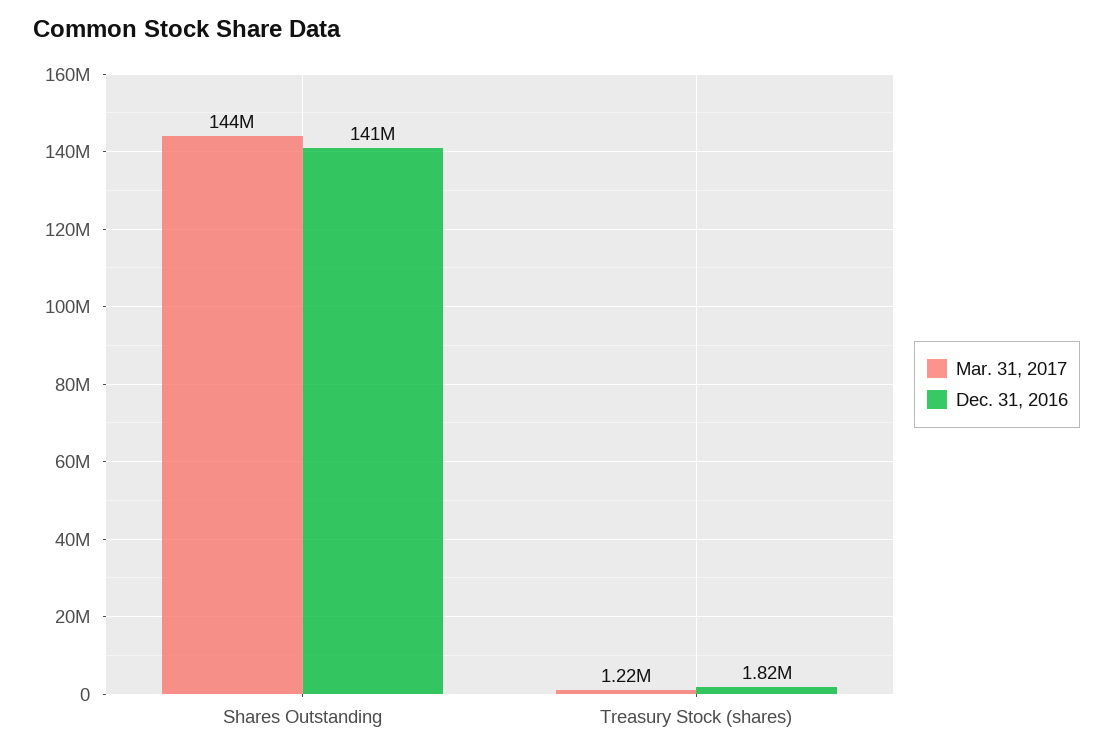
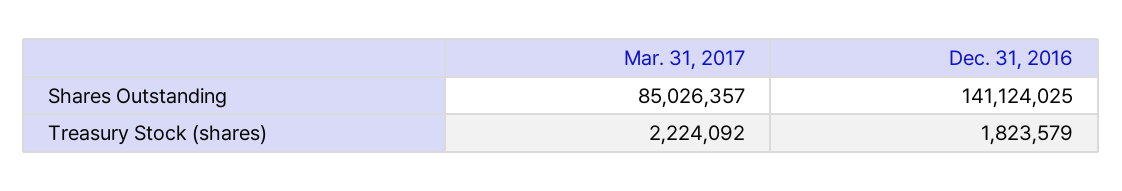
Mar. 31, 2017, Shares Outstanding: 144000000 -> 85026357
Mar. 31, 2017, Treasury Stock (shares): 1220000 -> 2224092

